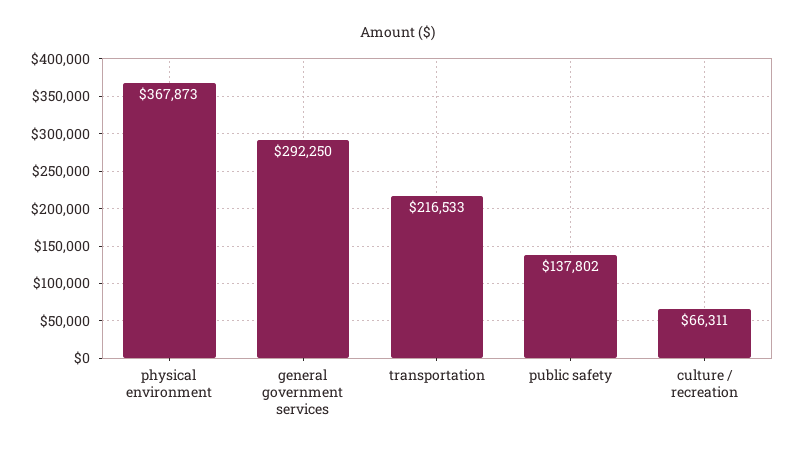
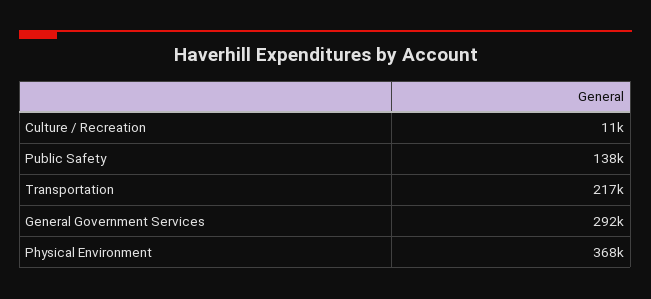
culture / recreation: 66311 -> 11000

